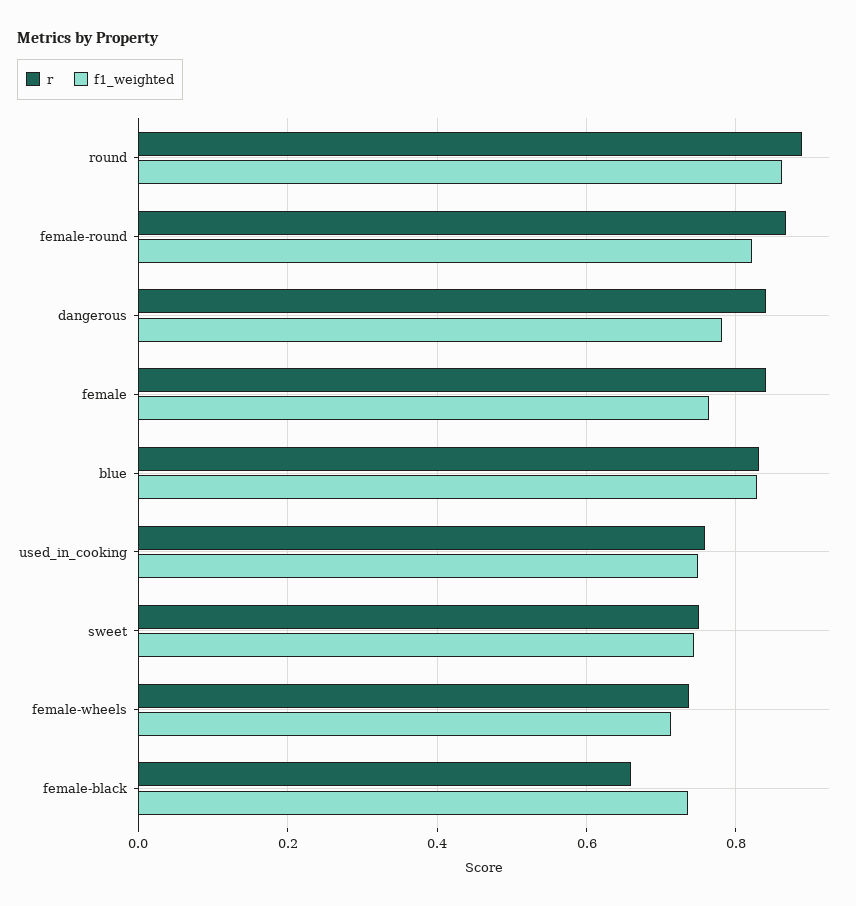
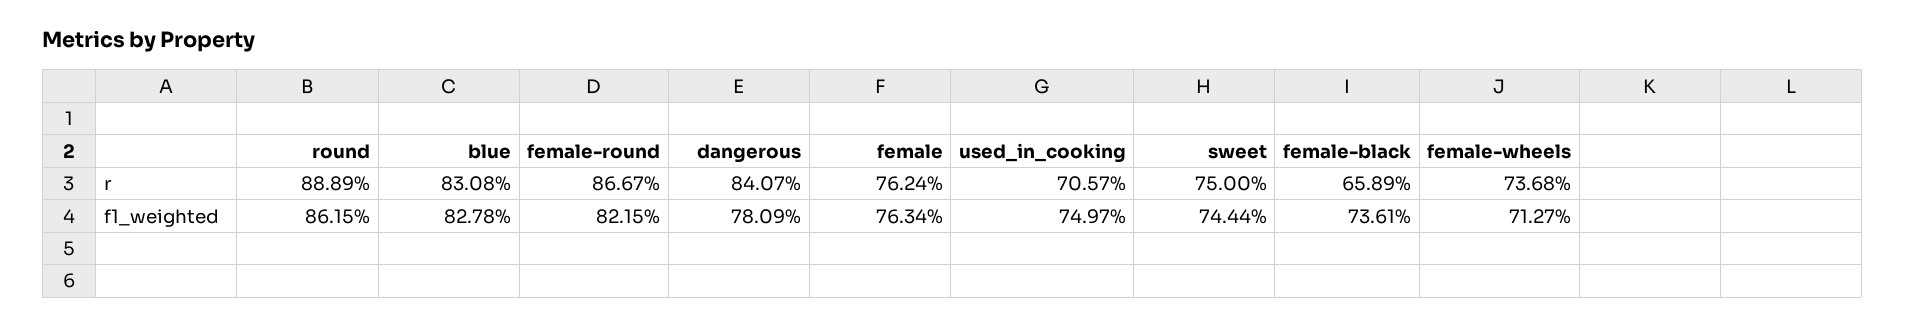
r, female: 0.84 -> 0.7624
r, used_in_cooking: 0.76 -> 0.7057

